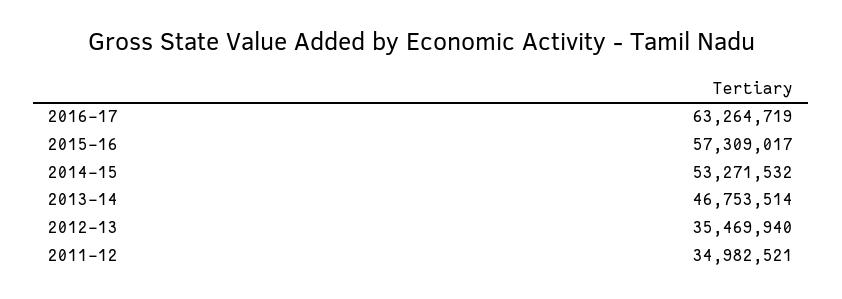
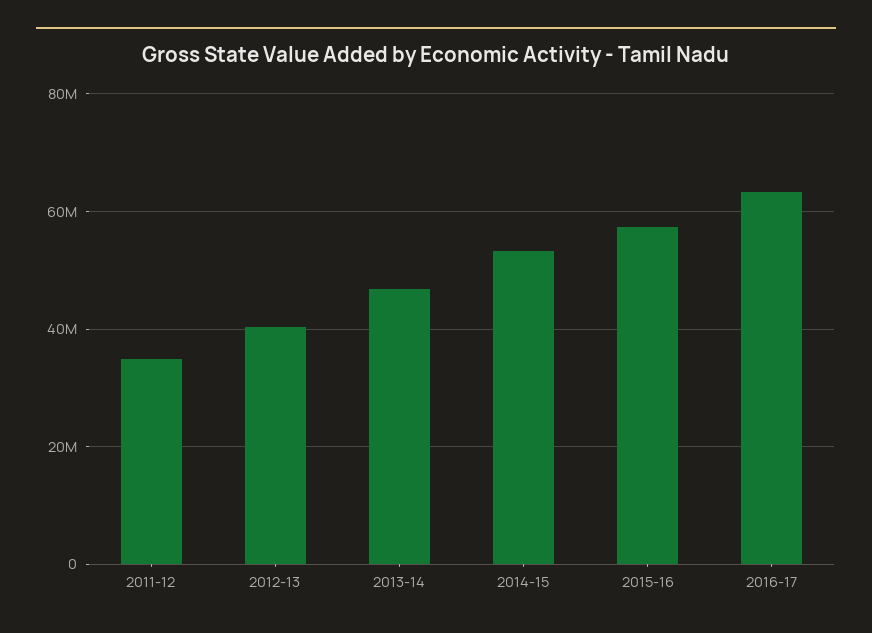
2012-13: 35469940 -> 40000000

